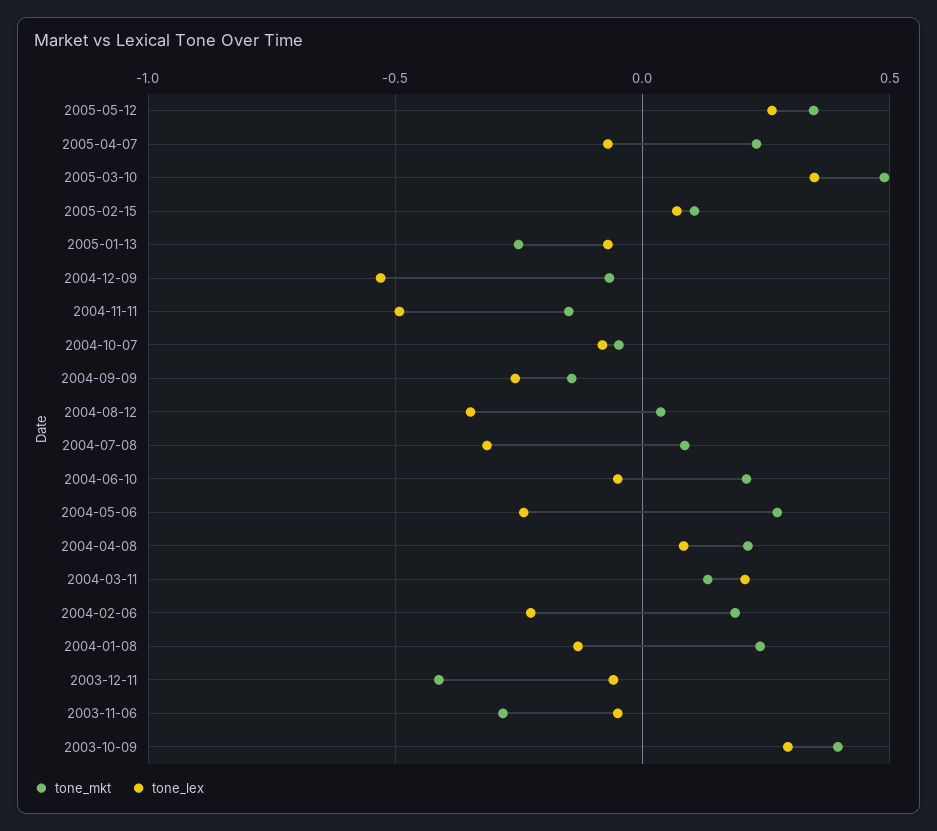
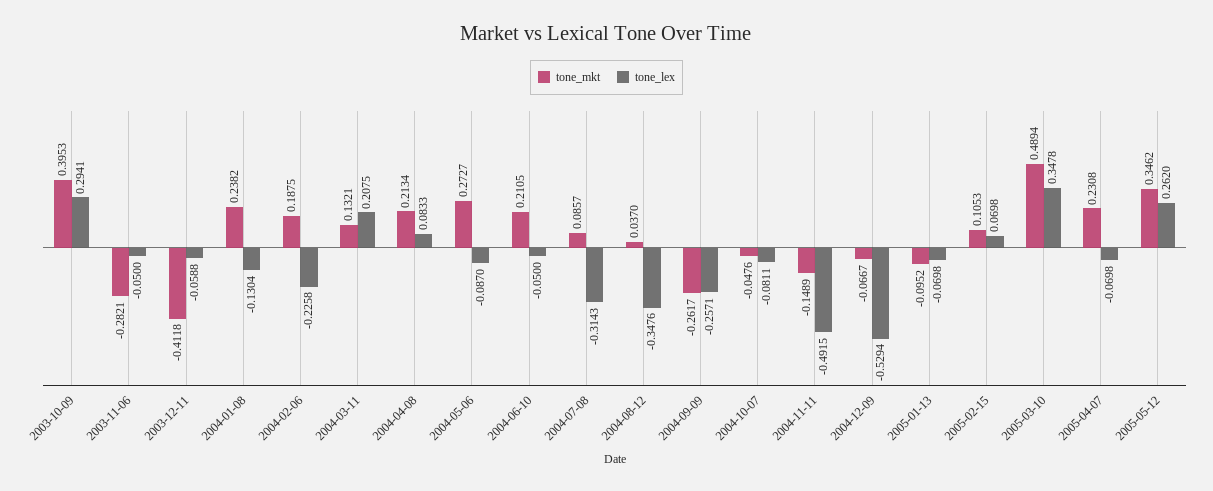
tone_mkt, 2005-01-13: -0.25 -> -0.0952
tone_mkt, 2004-09-09: -0.15 -> -0.2617
tone_lex, 2004-05-06: -0.25 -> -0.087

